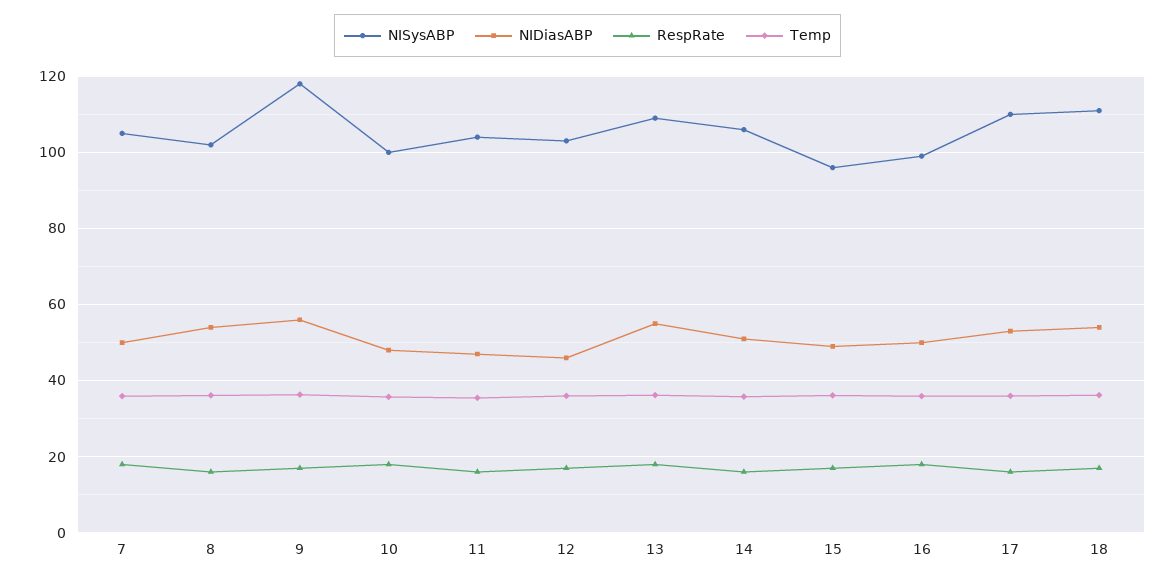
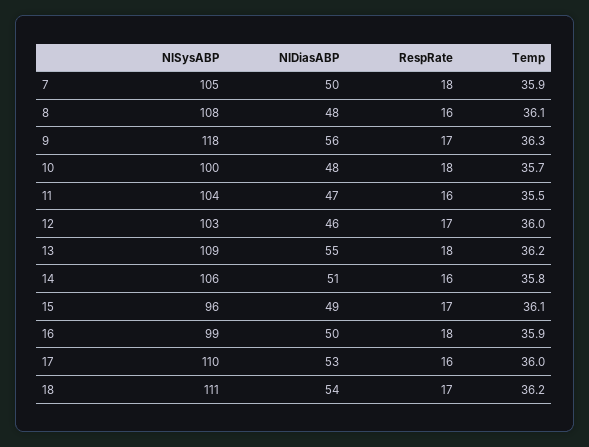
NISysABP, 8: 102 -> 108
NIDiasABP, 8: 54 -> 48

